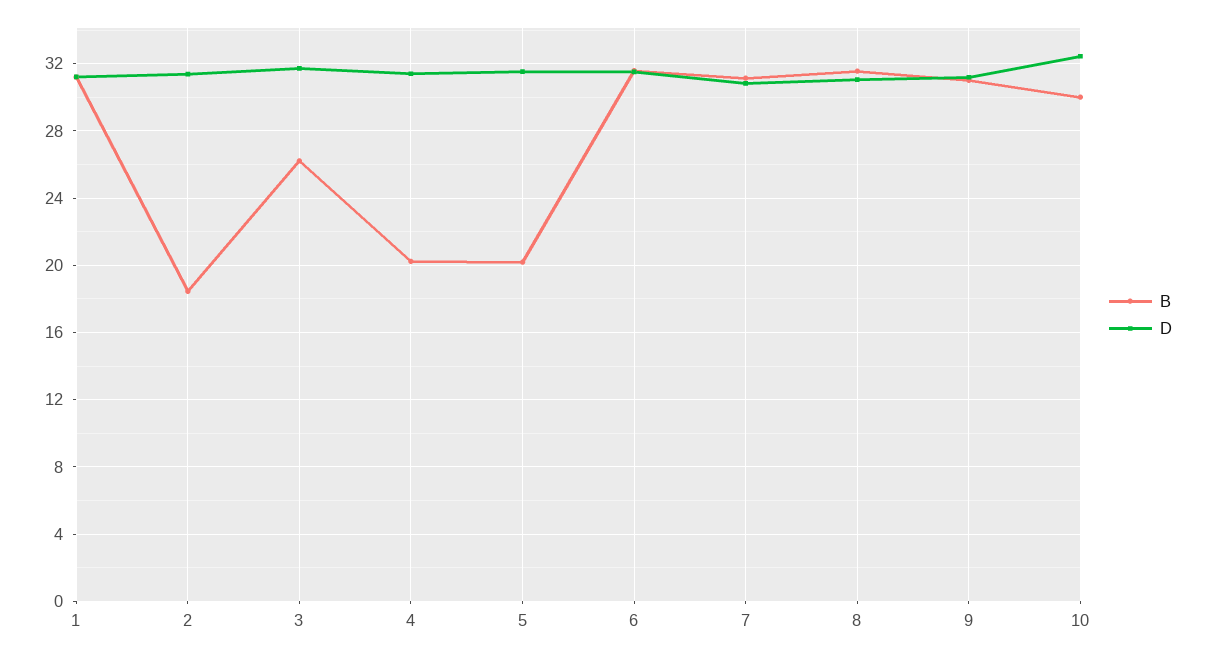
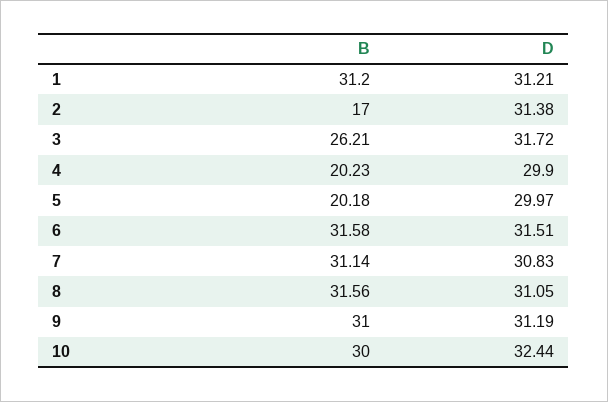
B, 2: 18.5 -> 17
D, 4: 31.5 -> 29.9
D, 5: 31.5 -> 29.97

